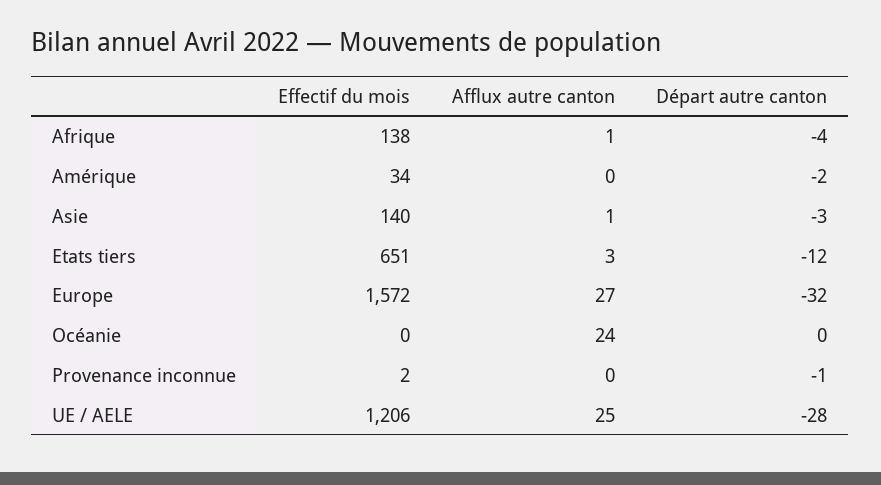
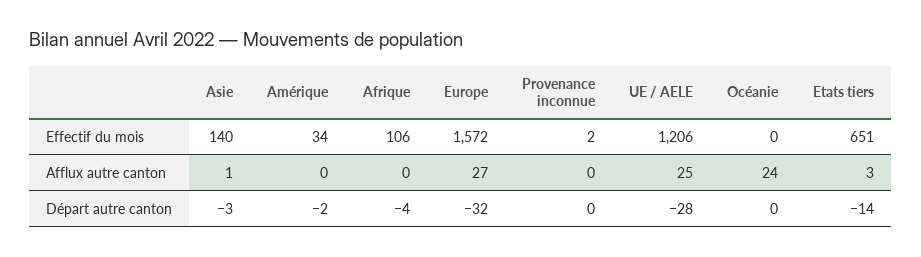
Effectif du mois, Afrique: 138 -> 106
Afflux autre canton, Afrique: 1 -> 0
Départ autre canton, Etats tiers: -12 -> -14
Départ autre canton, Provenance inconnue: -1 -> 0

